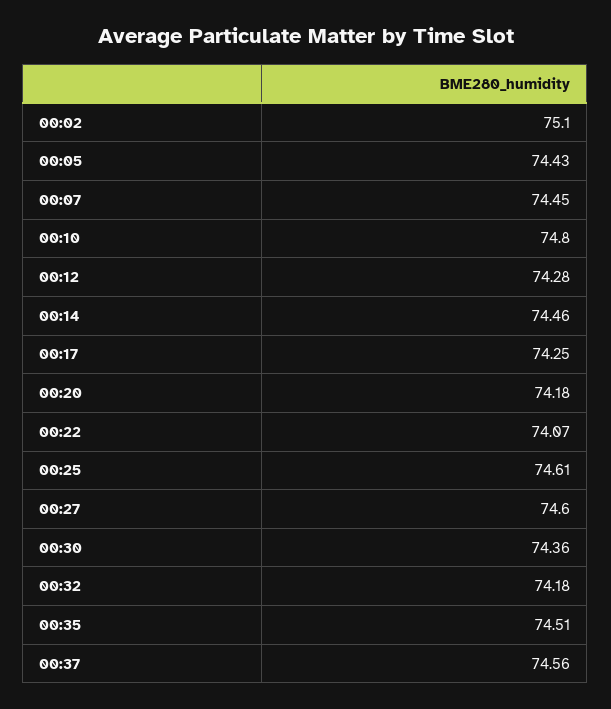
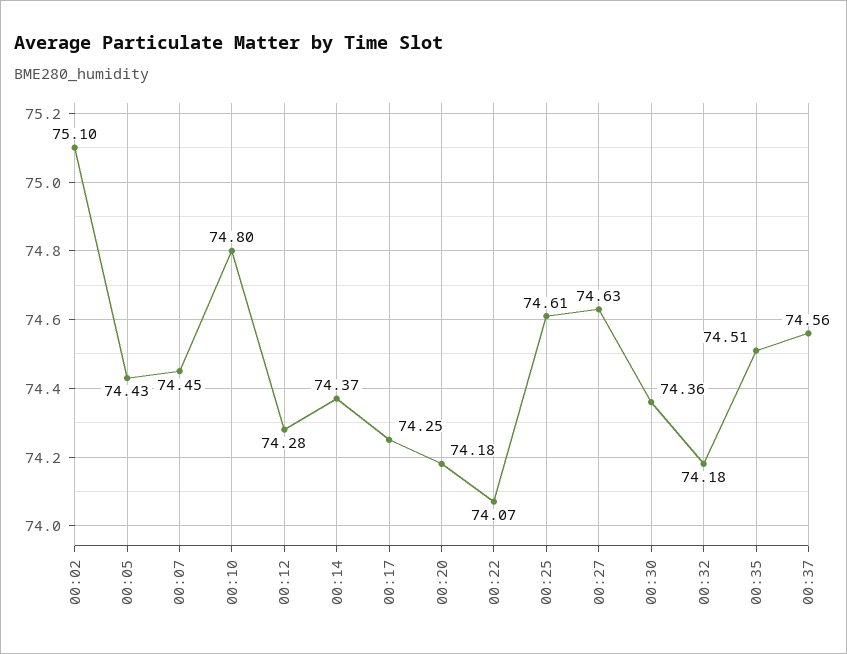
00:14: 74.46 -> 74.37
00:27: 74.6 -> 74.63

